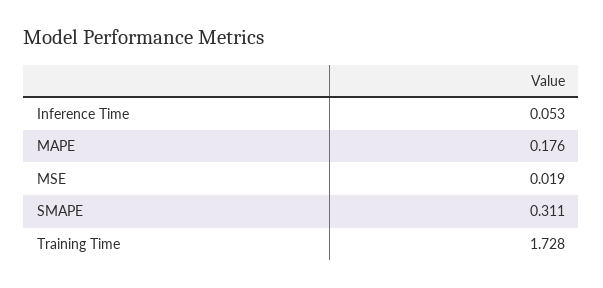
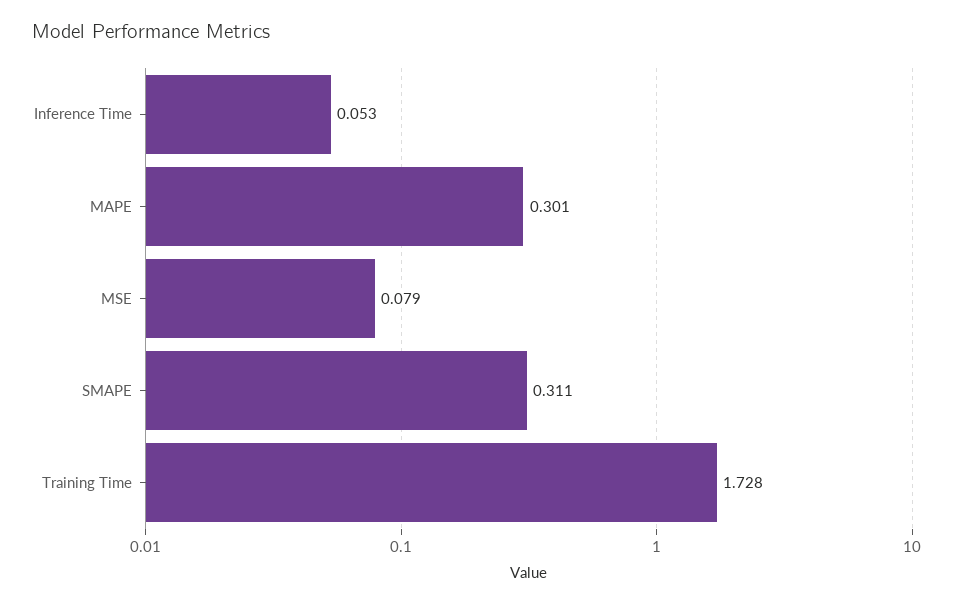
MAPE: 0.176 -> 0.301
MSE: 0.019 -> 0.079

